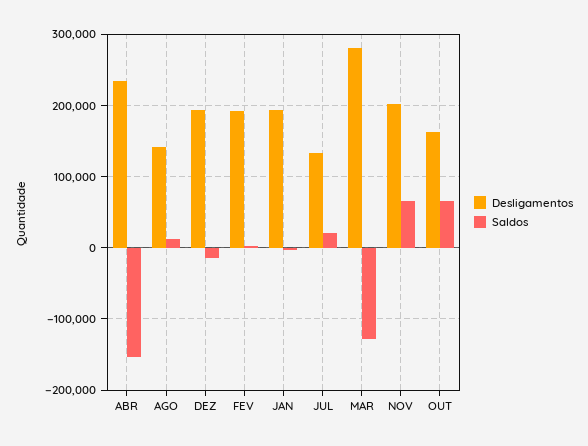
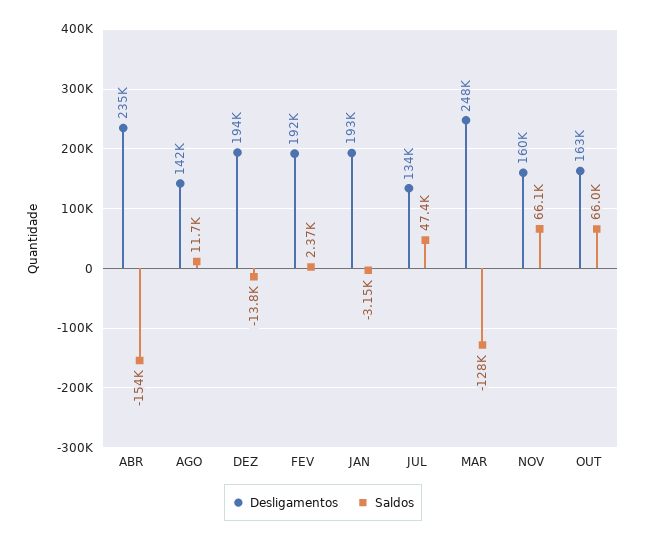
Saldos, JUL: 20000 -> 47400
Desligamentos, MAR: 280000 -> 248000
Desligamentos, NOV: 200000 -> 160000

